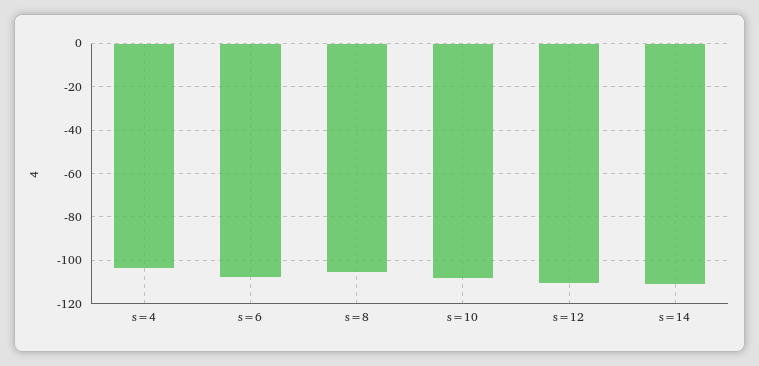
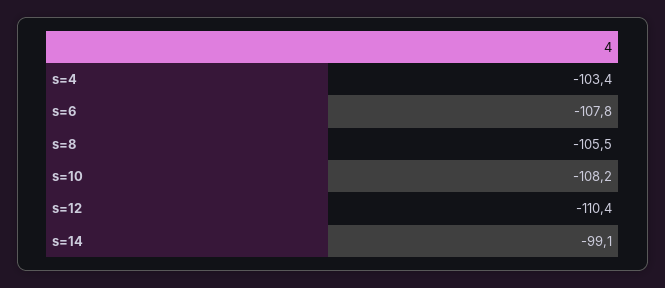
s=14: -110 -> -99.1

